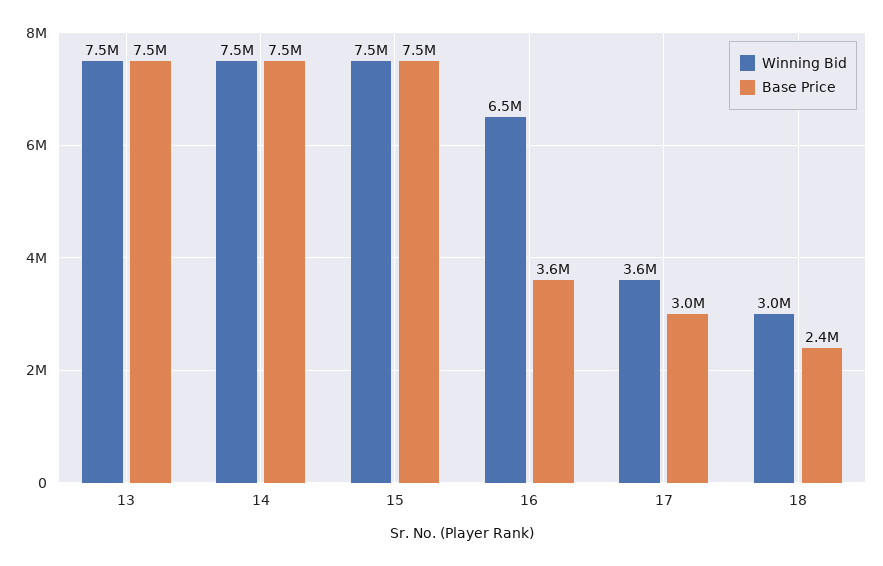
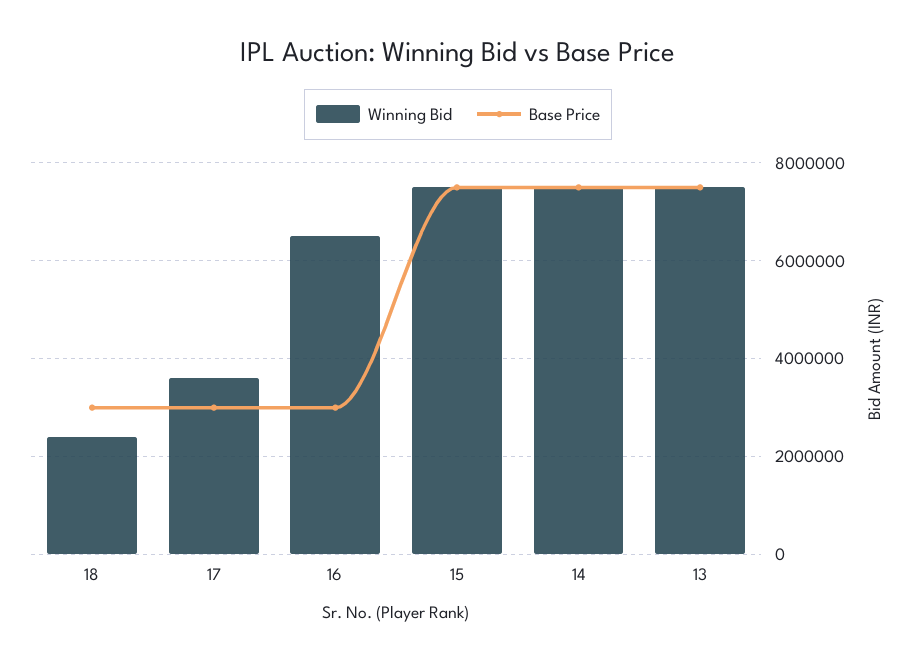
Base Price, 16: 3600000 -> 3000000
Winning Bid, 18: 3000000 -> 2400000
Base Price, 18: 2400000 -> 3000000

